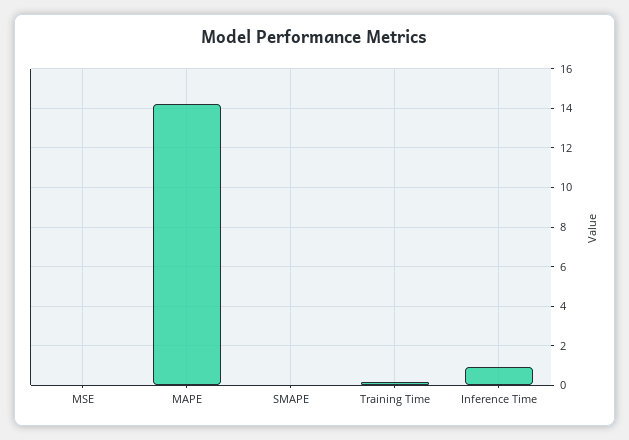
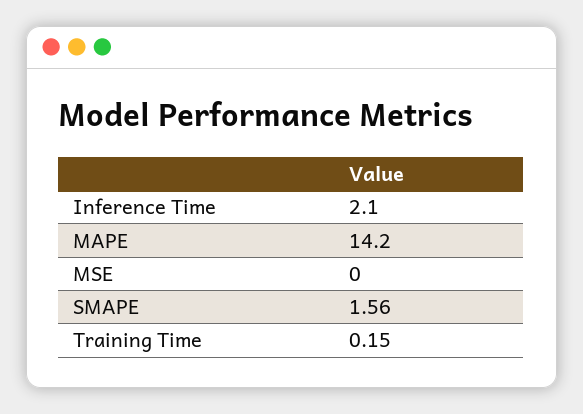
SMAPE: 0 -> 1.56
Inference Time: 1 -> 2.1

